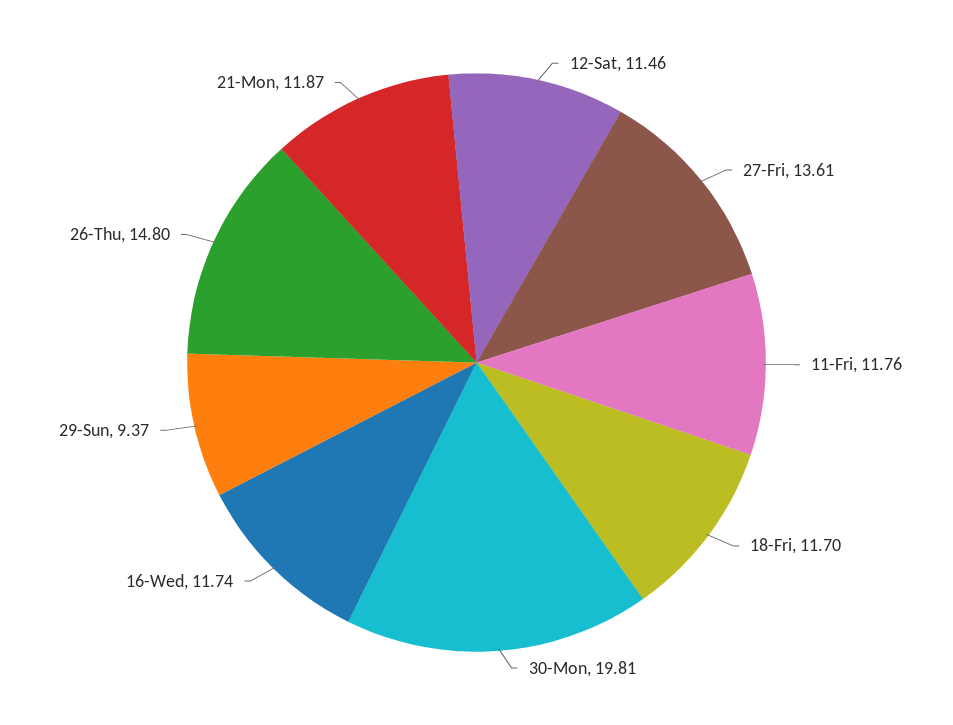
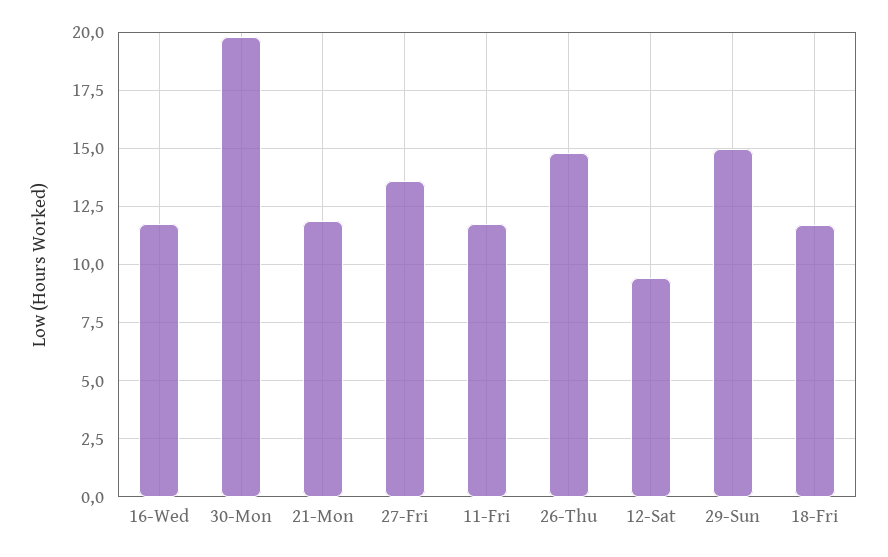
12-Sat: 11.46 -> 9.5
29-Sun: 9.37 -> 15

